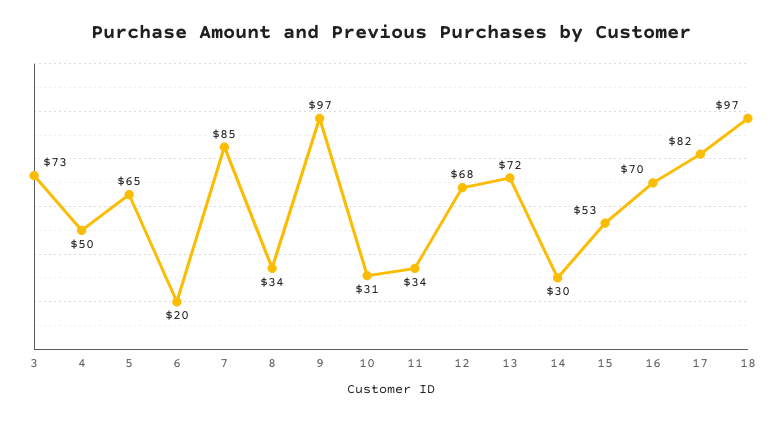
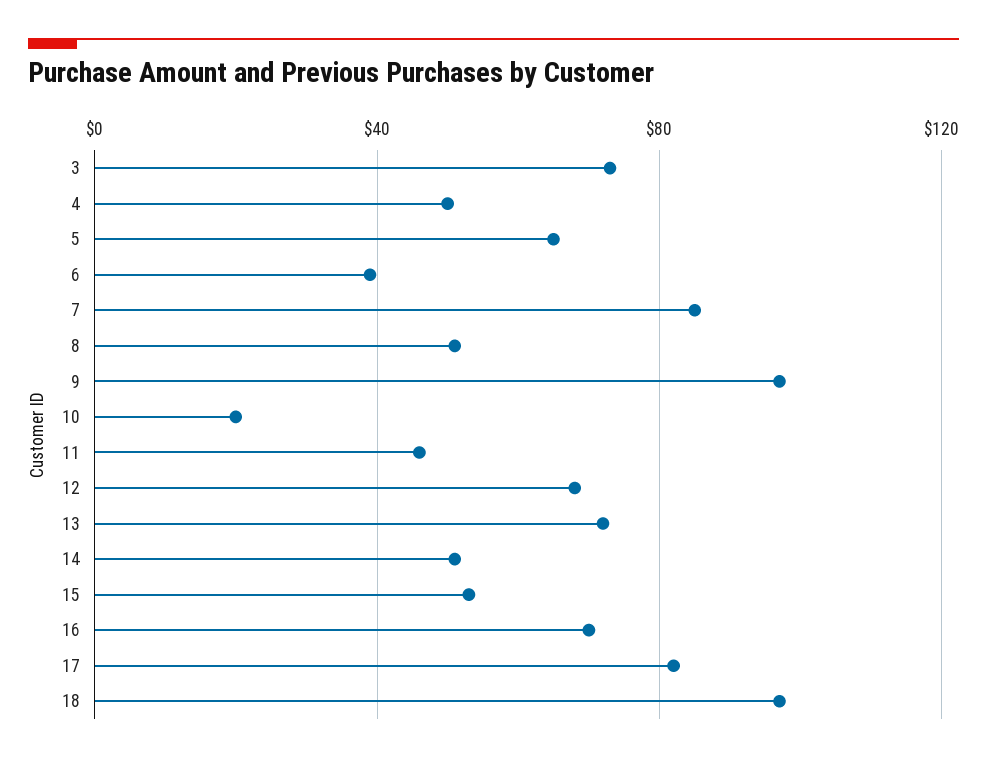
6: 20 -> 40
8: 34 -> 50
10: 31 -> 20
11: 34 -> 45
14: 30 -> 50

